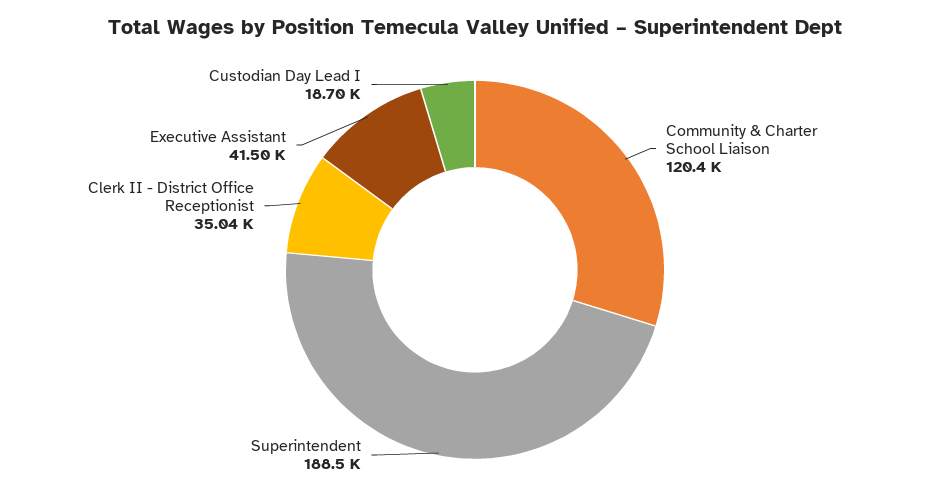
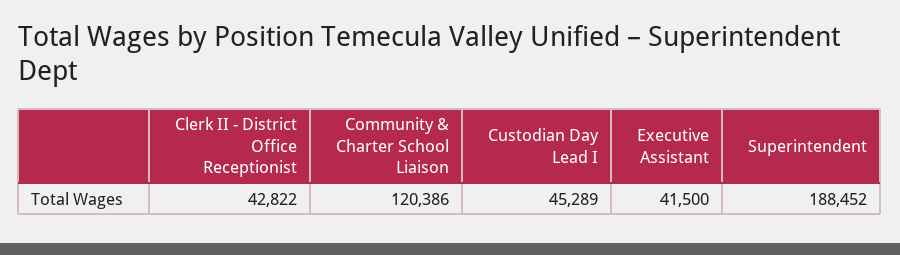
Clerk II - District Office Receptionist: 35040 -> 42822
Custodian Day Lead I: 18700 -> 45289

